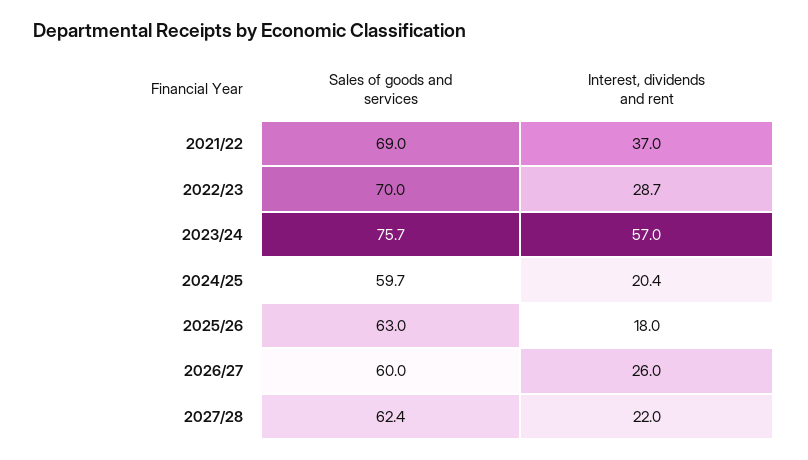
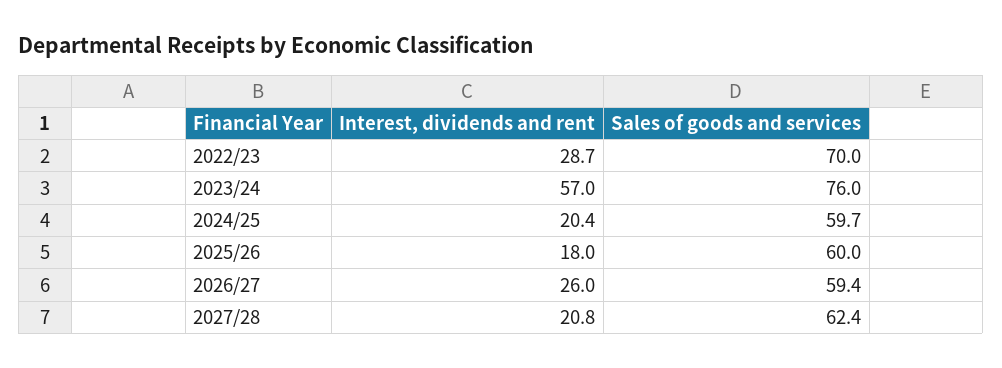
Sales of goods and services, 2021/22: 69 -> none
Interest, dividends and rent, 2021/22: 37 -> none
Sales of goods and services, 2023/24: 75.7 -> 76
Sales of goods and services, 2025/26: 63 -> 60
Sales of goods and services, 2026/27: 60 -> 59.4
Interest, dividends and rent, 2027/28: 22 -> 20.8

